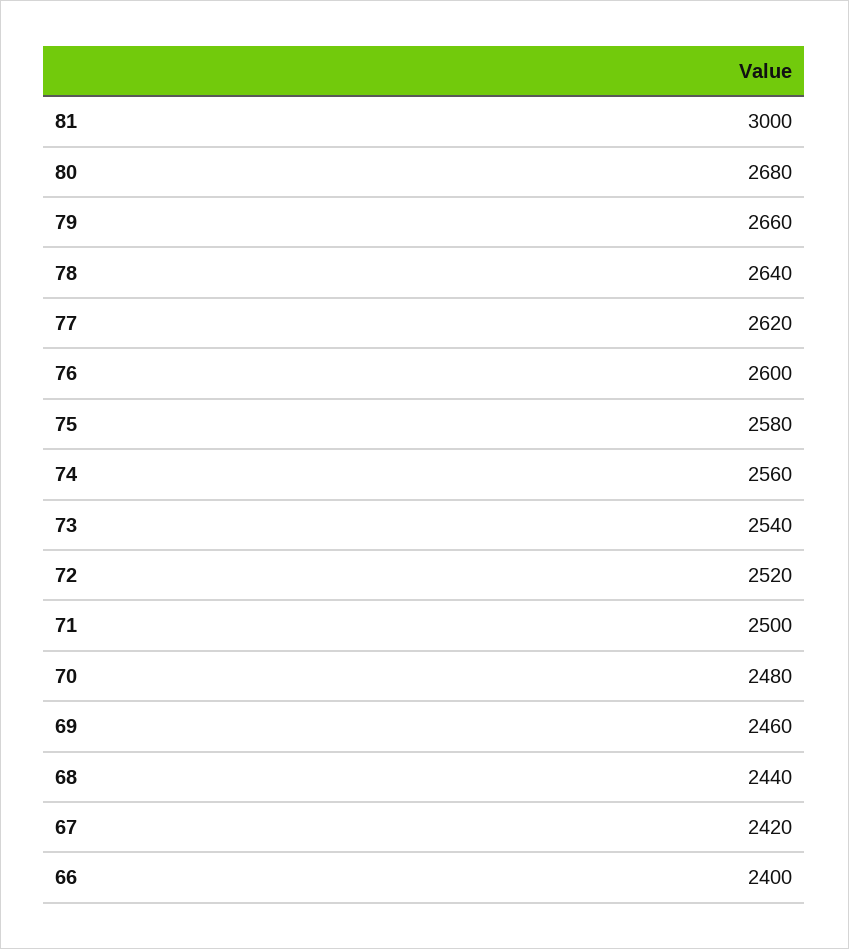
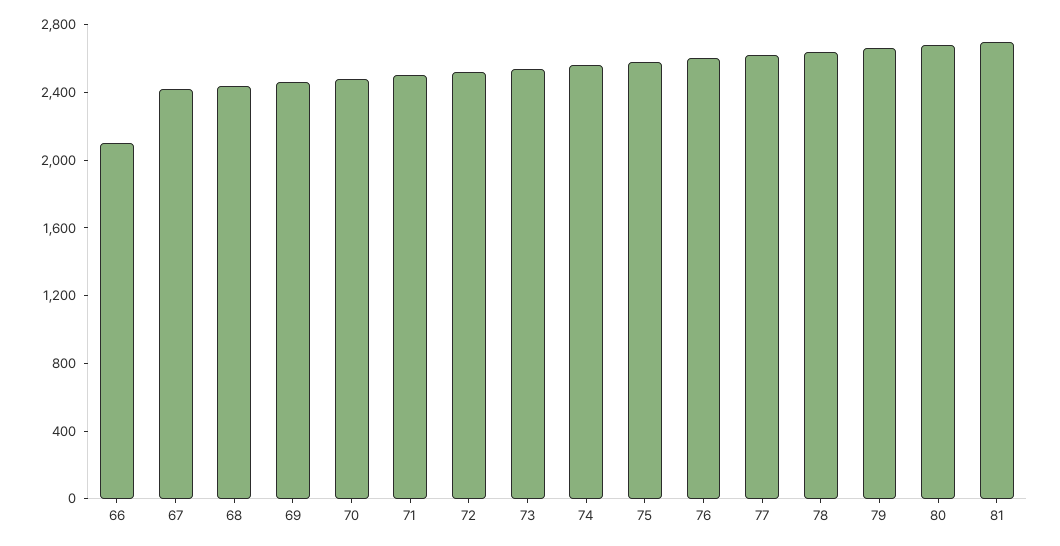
81: 3000 -> 2700
66: 2400 -> 2100

